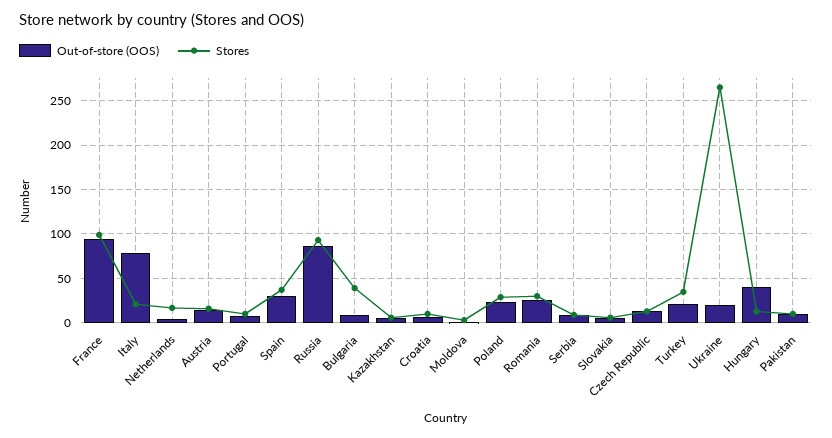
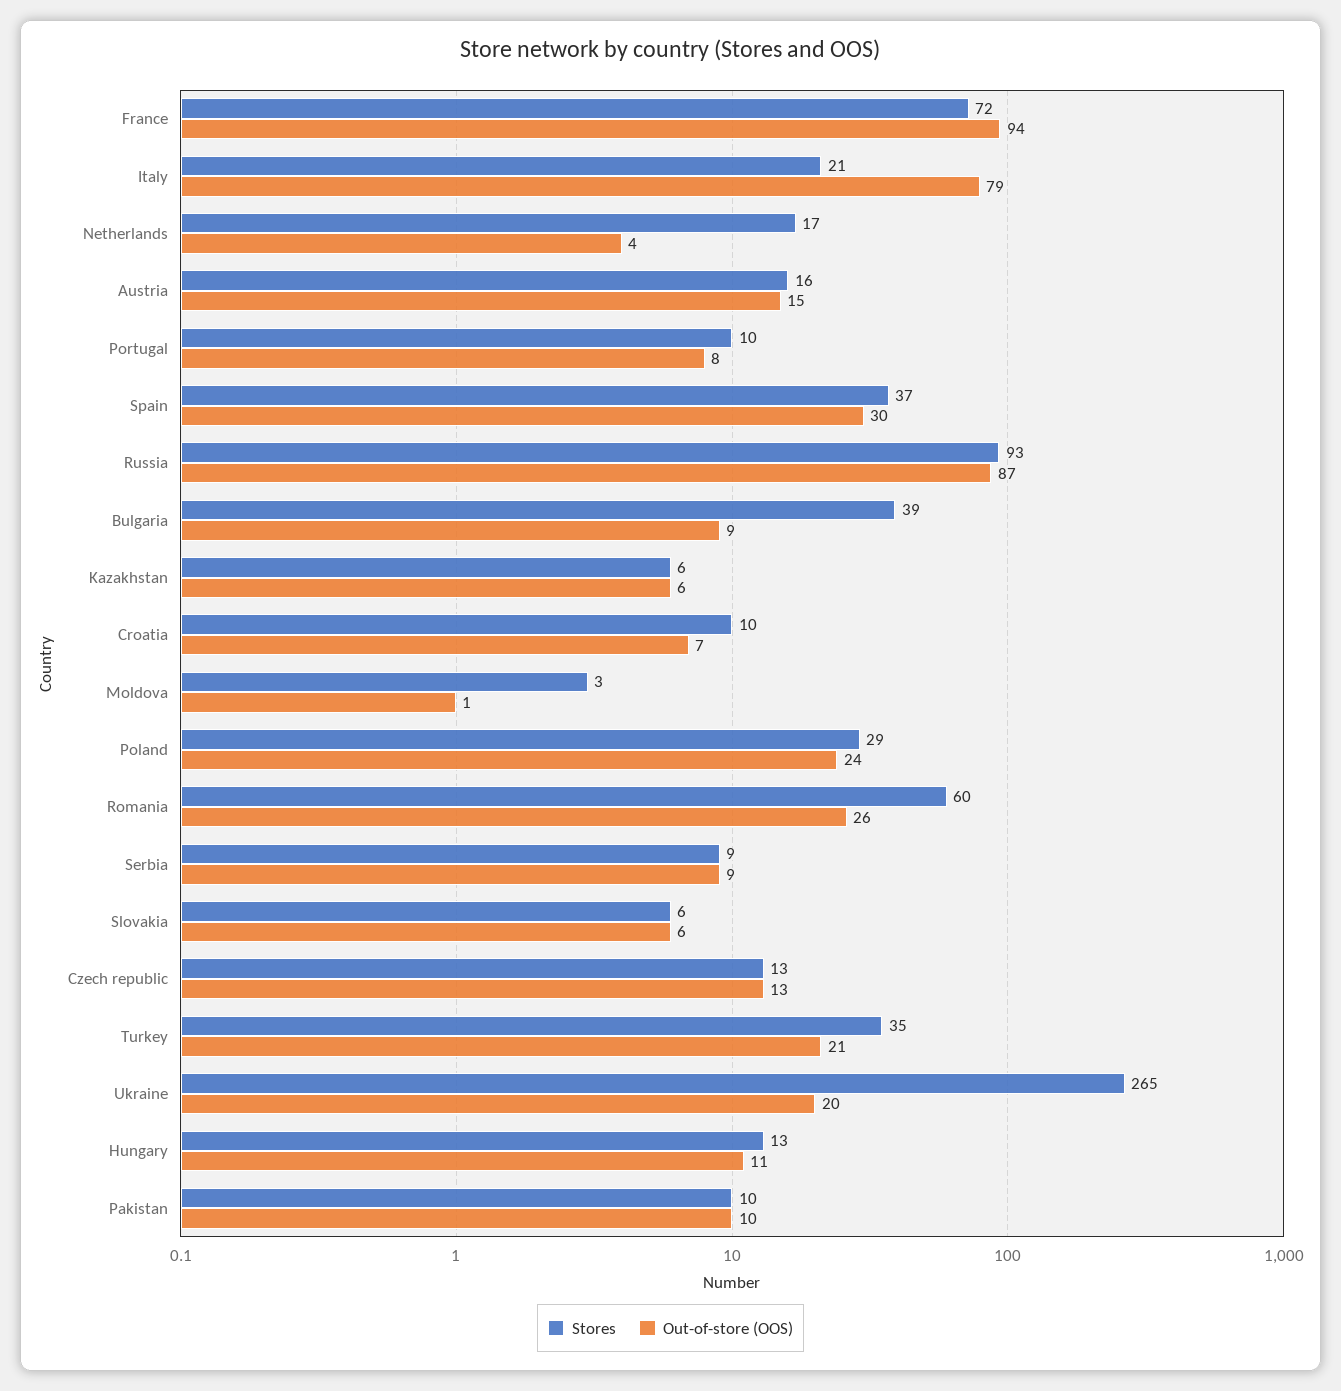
Stores, France: 100 -> 72
Stores, Romania: 30 -> 60
Out-of-store (OOS), Hungary: 40 -> 11

